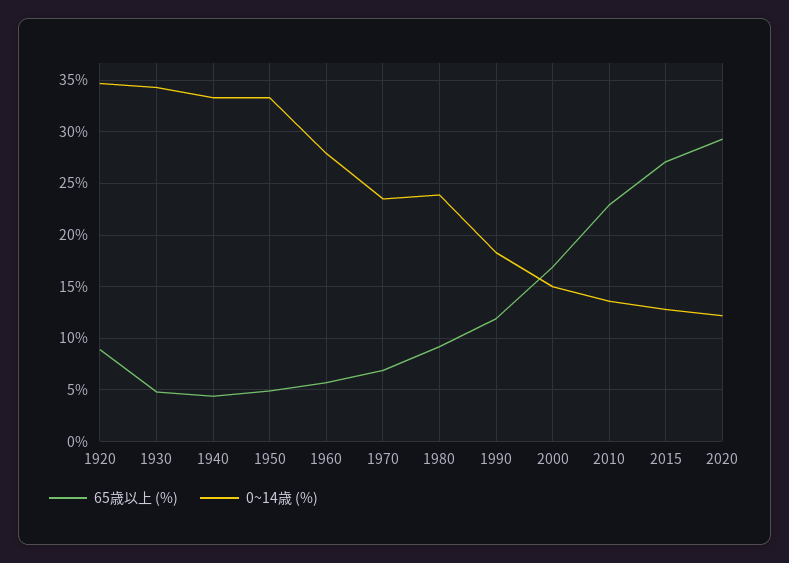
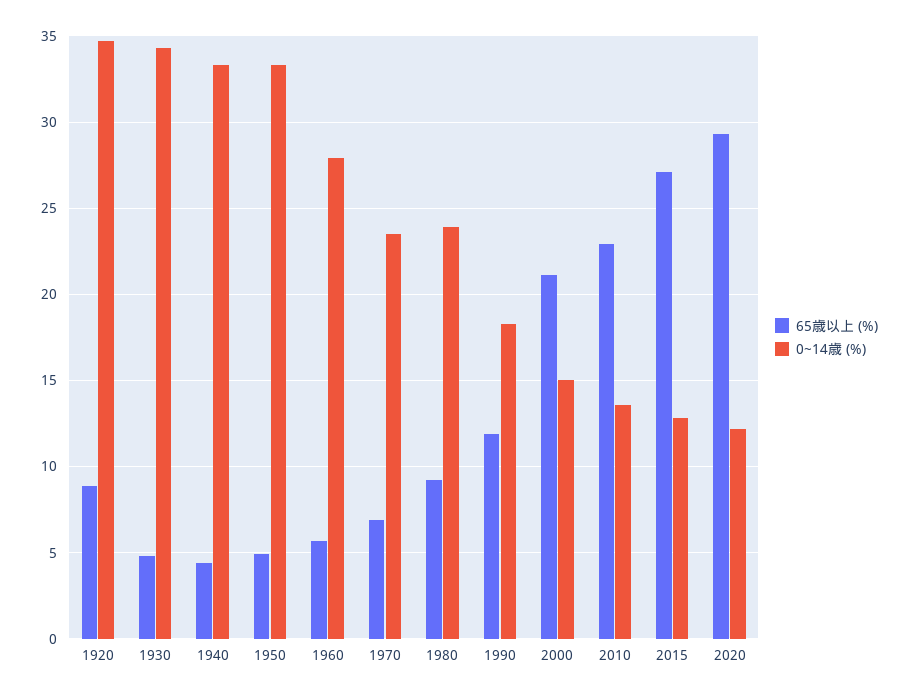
65歳以上 (%), 2000: 17 -> 21

